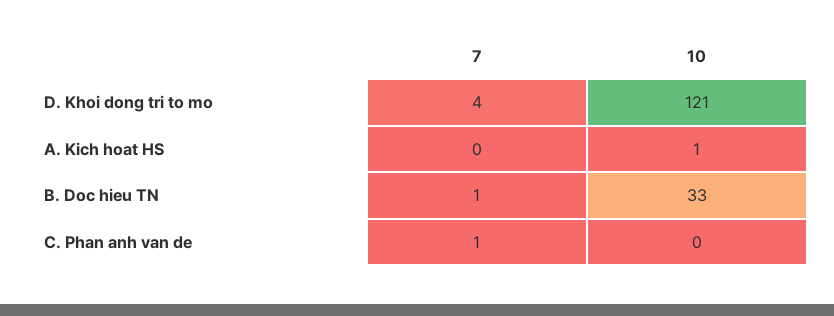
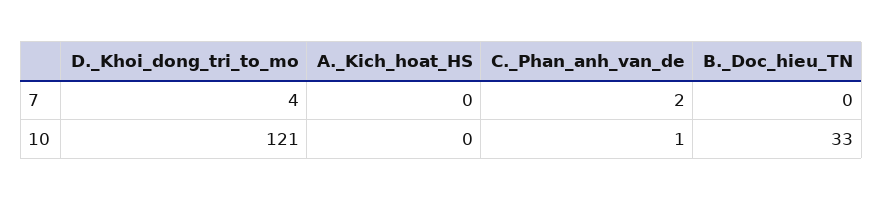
10, A. Kich hoat HS: 1 -> 0
7, B. Doc hieu TN: 1 -> 0
7, C. Phan anh van de: 1 -> 2
10, C. Phan anh van de: 0 -> 1

